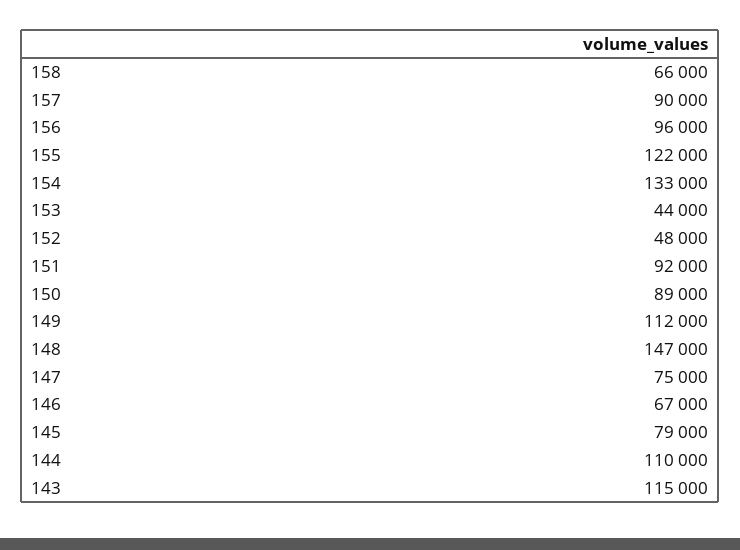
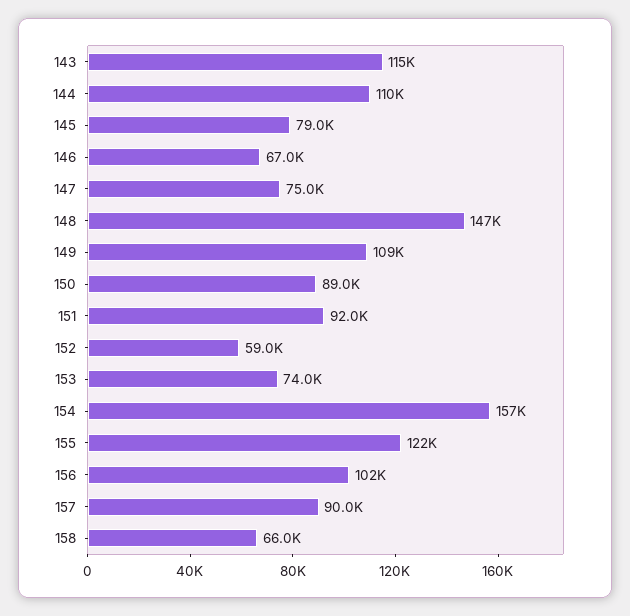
156: 96000 -> 102000
154: 133000 -> 157000
153: 44000 -> 74000
152: 48000 -> 59000
149: 112000 -> 109000

